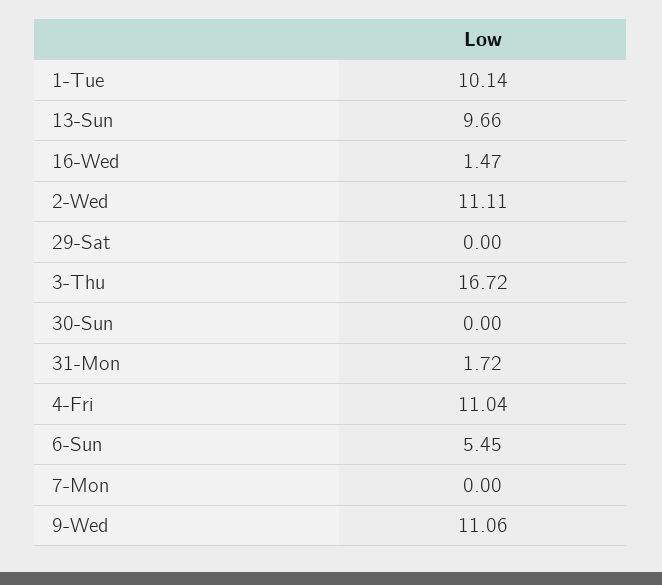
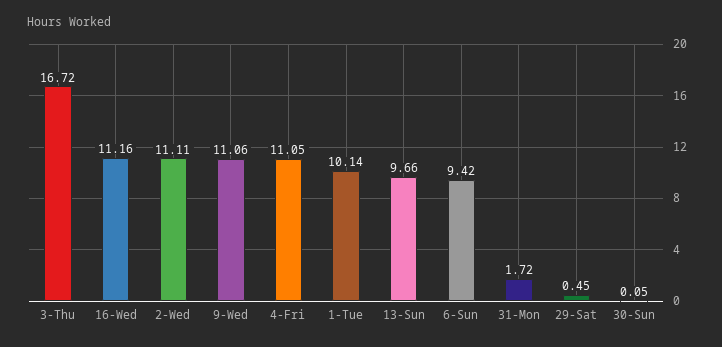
16-Wed: 1.47 -> 11.16
29-Sat: 0 -> 0.45
30-Sun: 0 -> 0.05
4-Fri: 11.04 -> 11.05
6-Sun: 5.45 -> 9.42
7-Mon: 0 -> none

